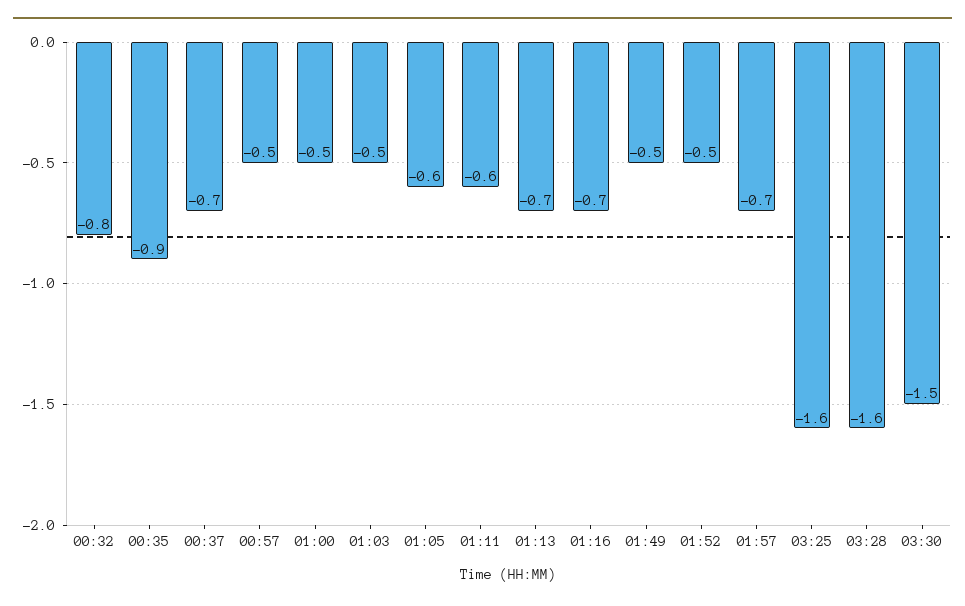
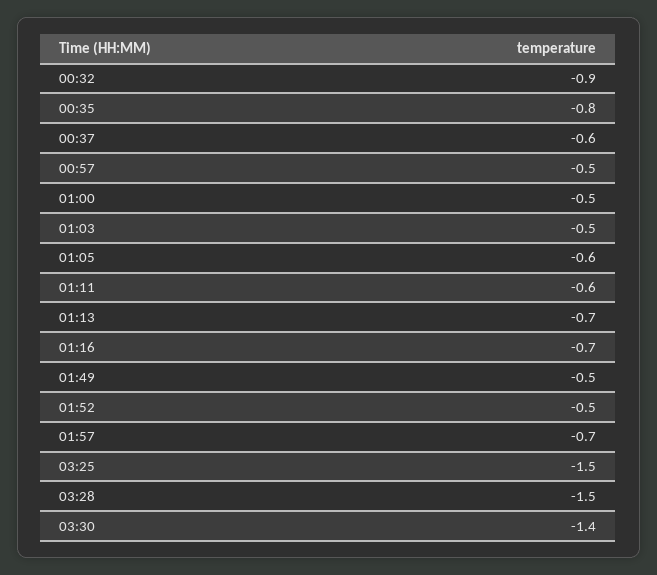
00:32: -0.8 -> -0.9
00:35: -0.9 -> -0.8
00:37: -0.7 -> -0.6
03:25: -1.6 -> -1.5
03:28: -1.6 -> -1.5
03:30: -1.5 -> -1.4

